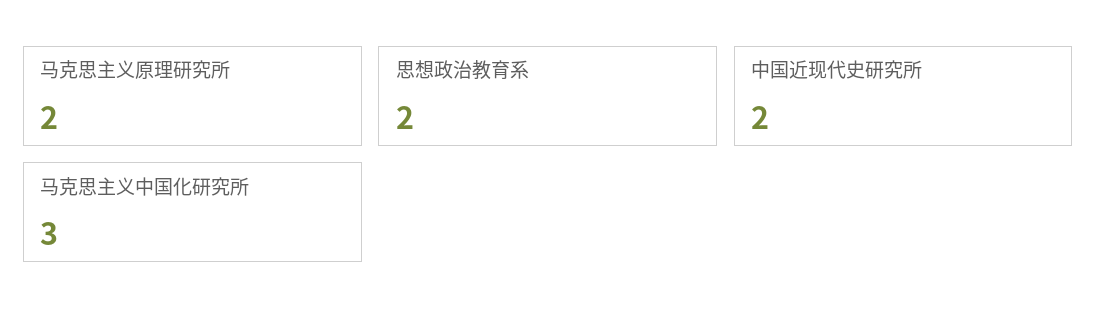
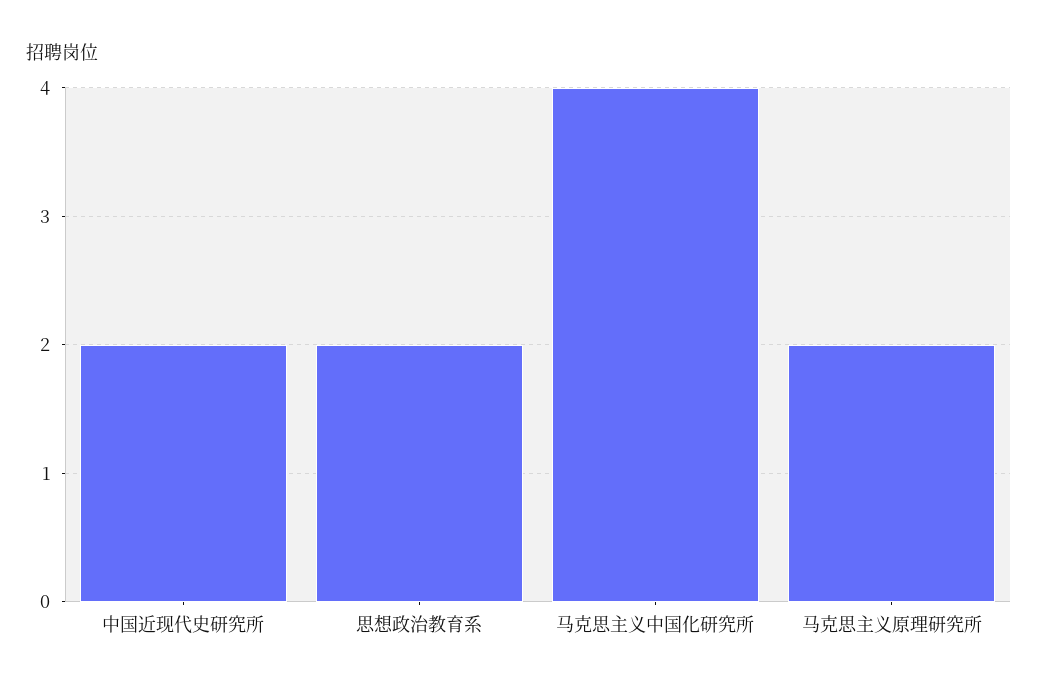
马克思主义中国化研究所: 3 -> 4

